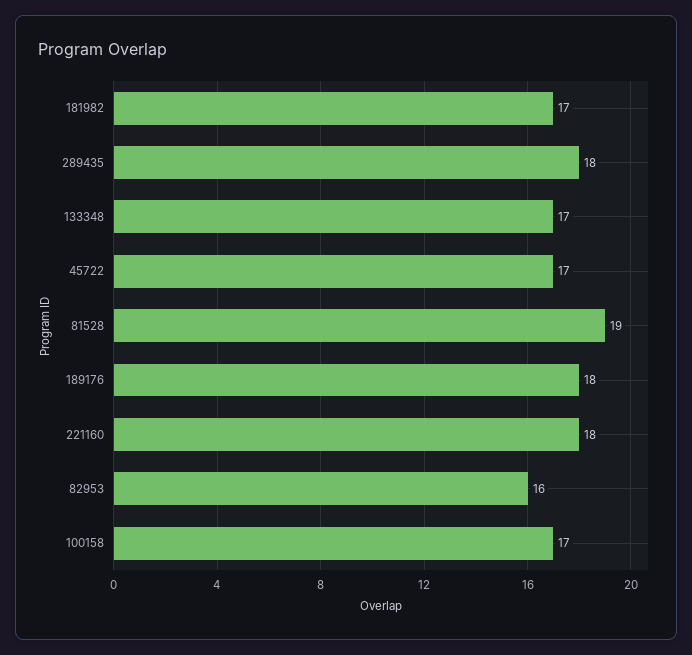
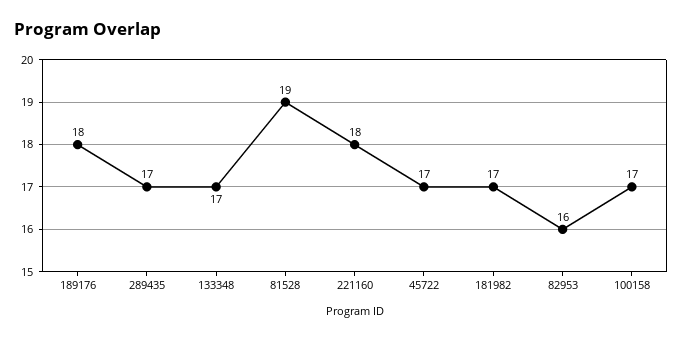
289435: 18 -> 17

